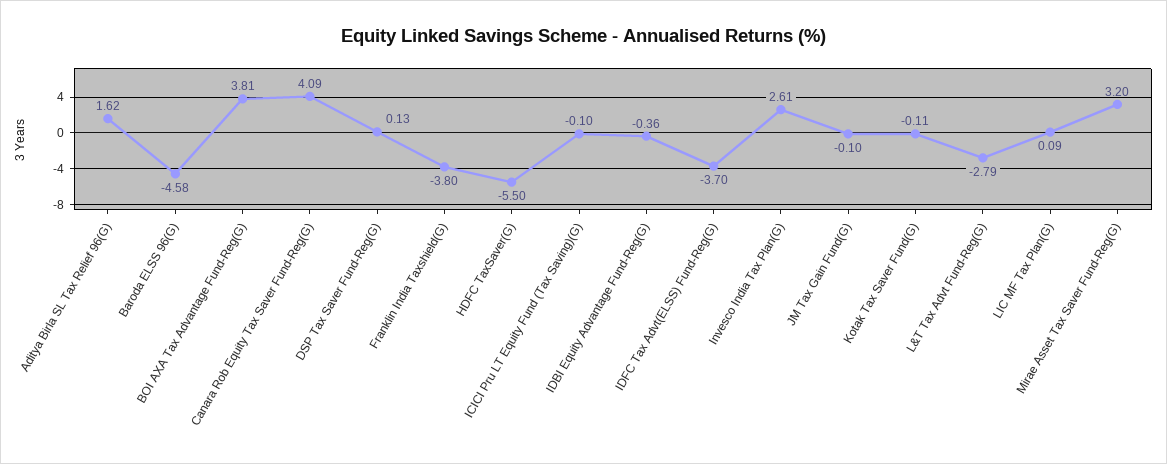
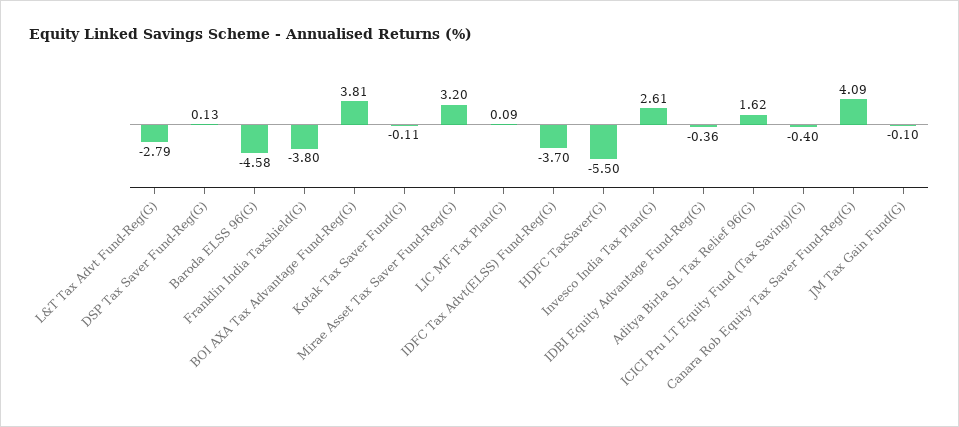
ICICI Pru LT Equity Fund (Tax Saving)(G): -0.1 -> -0.4

